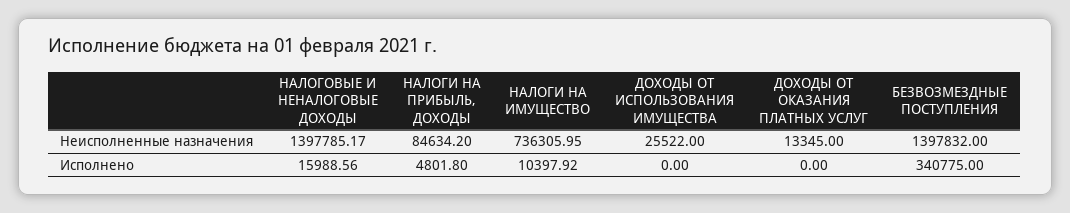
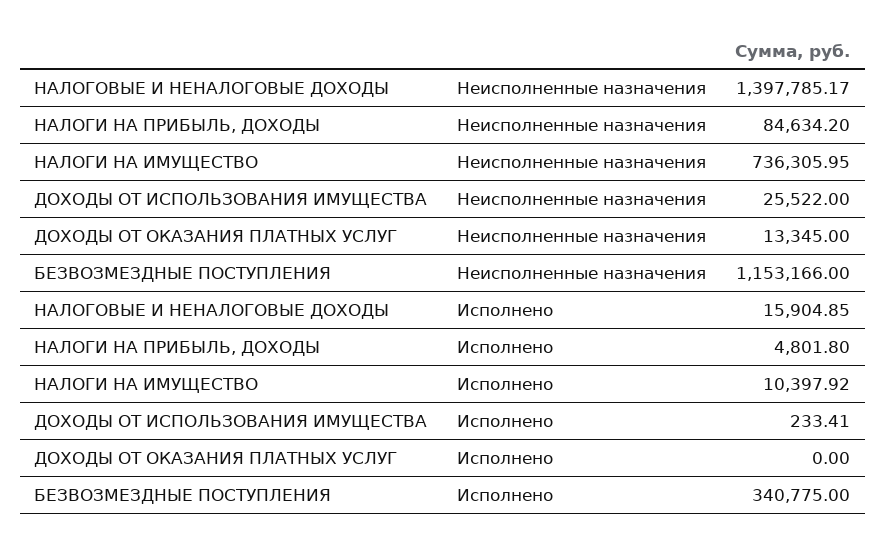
БЕЗВОЗМЕЗДНЫЕ ПОСТУПЛЕНИЯ, Неисполненные назначения: 1397832 -> 1153166
НАЛОГОВЫЕ И НЕНАЛОГОВЫЕ ДОХОДЫ, Исполнено: 15988.56 -> 15904.85
ДОХОДЫ ОТ ИСПОЛЬЗОВАНИЯ ИМУЩЕСТВА, Исполнено: 0 -> 233.41

